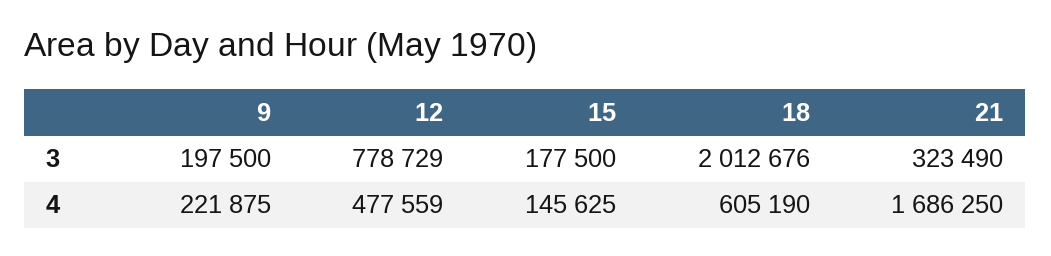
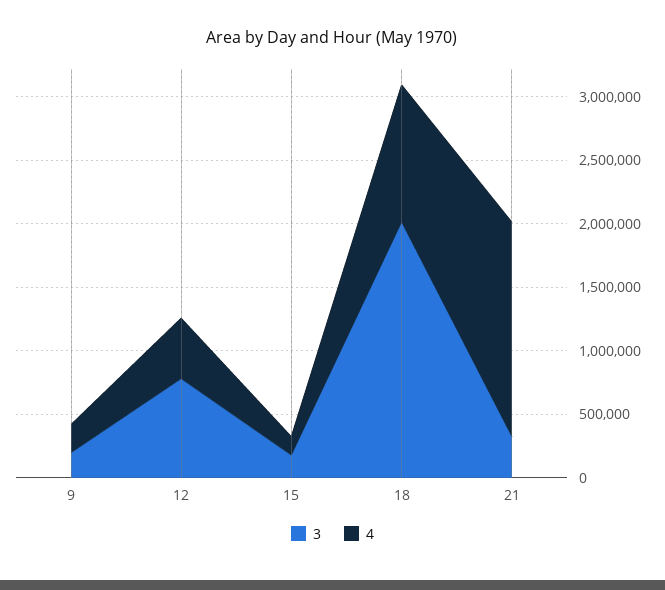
4, 18: 605190 -> 1100000

